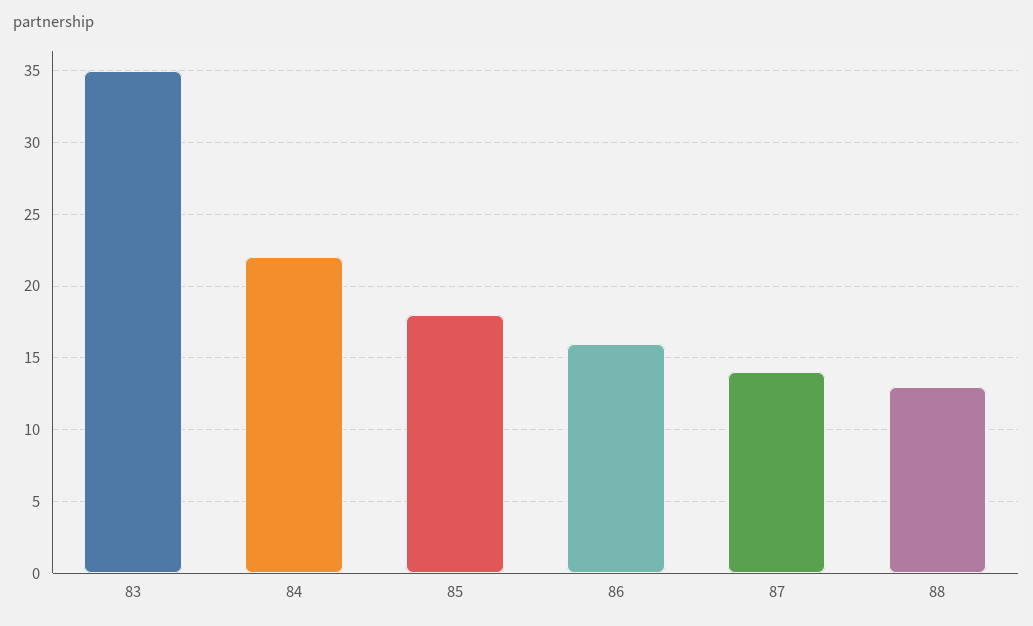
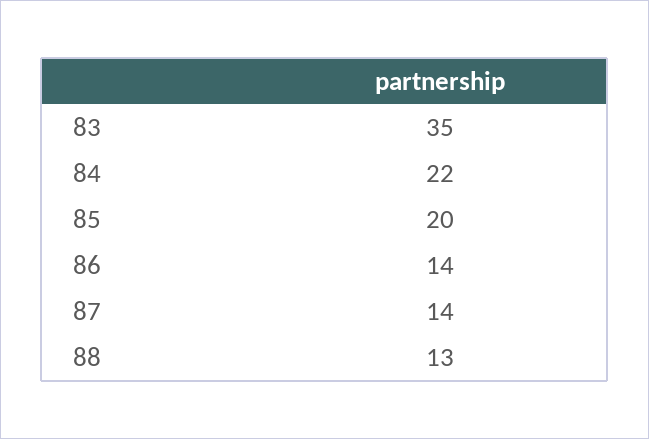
85: 18 -> 20
86: 16 -> 14

